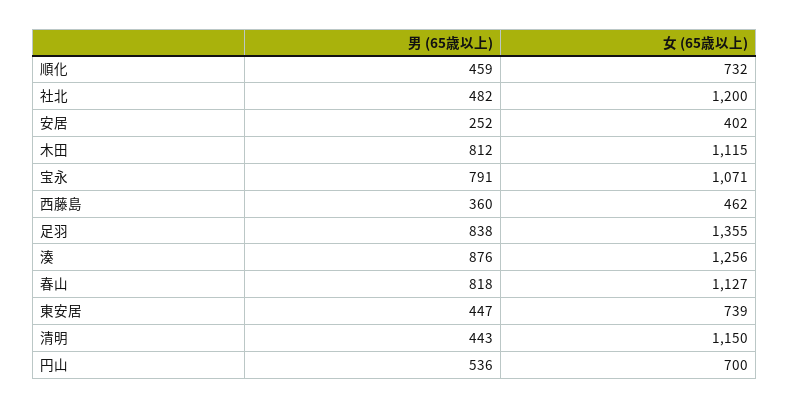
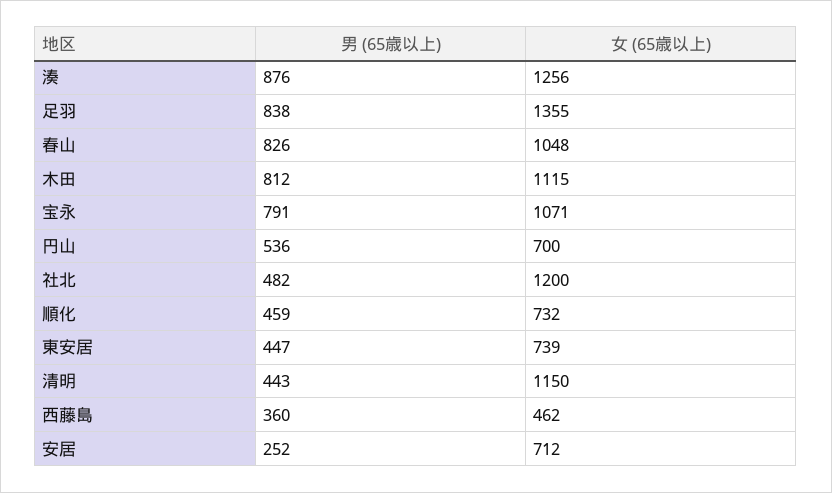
女 (65歳以上), 安居: 402 -> 712
男 (65歳以上), 春山: 818 -> 826
女 (65歳以上), 春山: 1127 -> 1048

